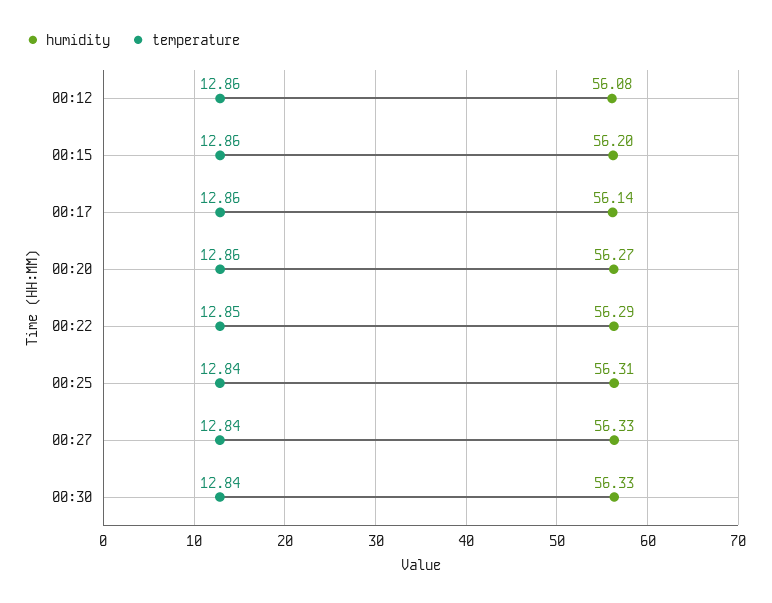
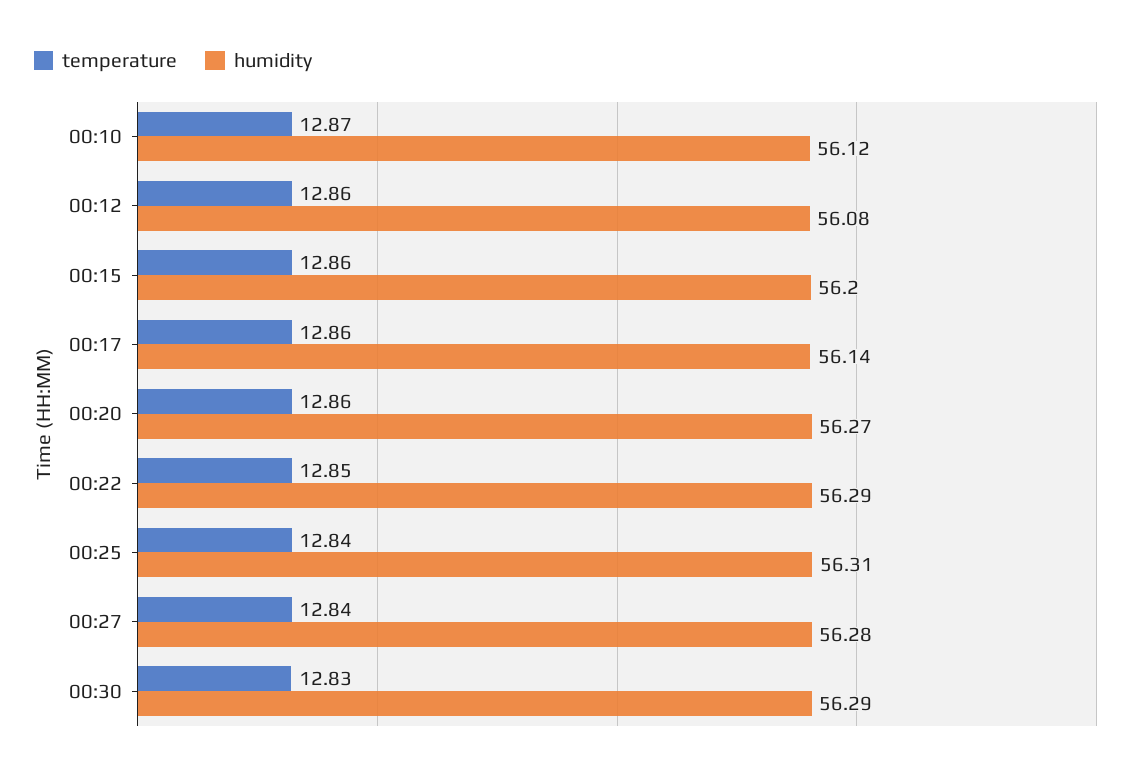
humidity, 00:27: 56.33 -> 56.28
humidity, 00:30: 56.33 -> 56.29
temperature, 00:30: 12.84 -> 12.83
temperature, 00:10: none -> 12.87
humidity, 00:10: none -> 56.12

